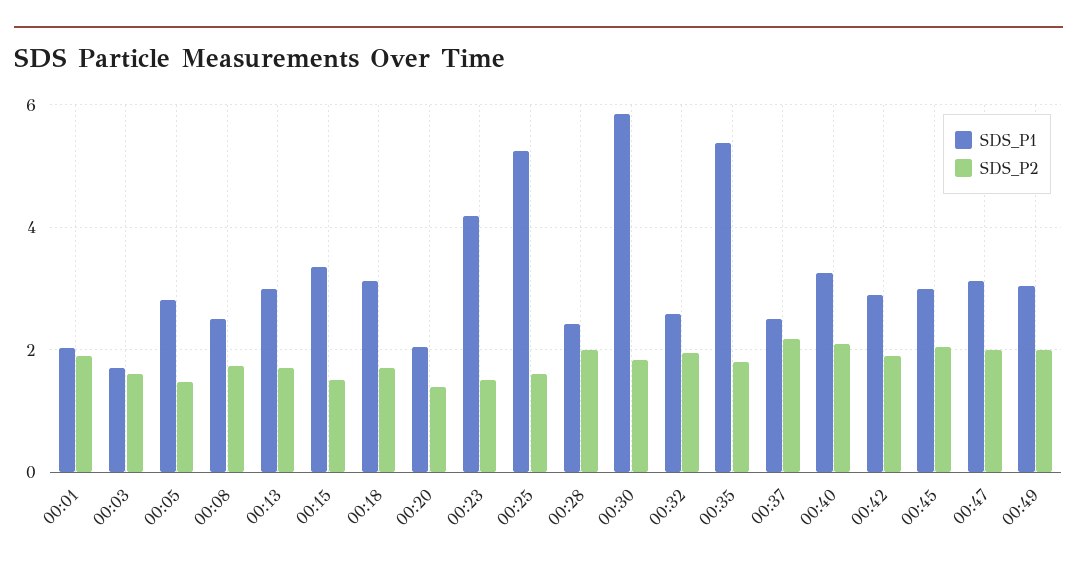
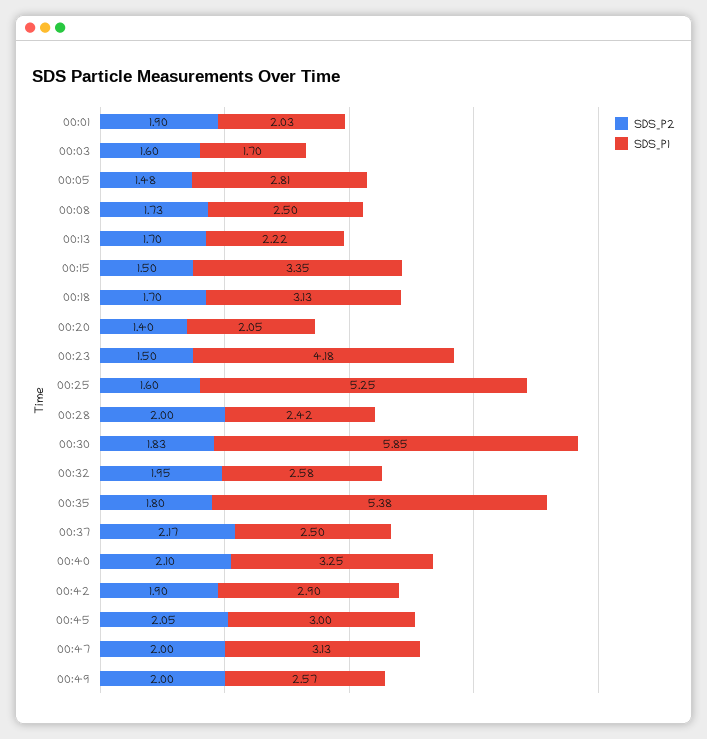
SDS_P1, 00:13: 3 -> 2.22
SDS_P1, 00:49: 3 -> 2.57

